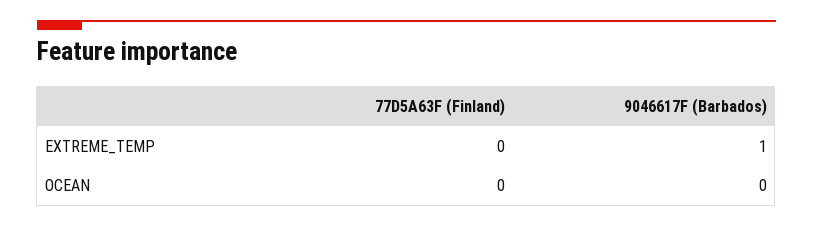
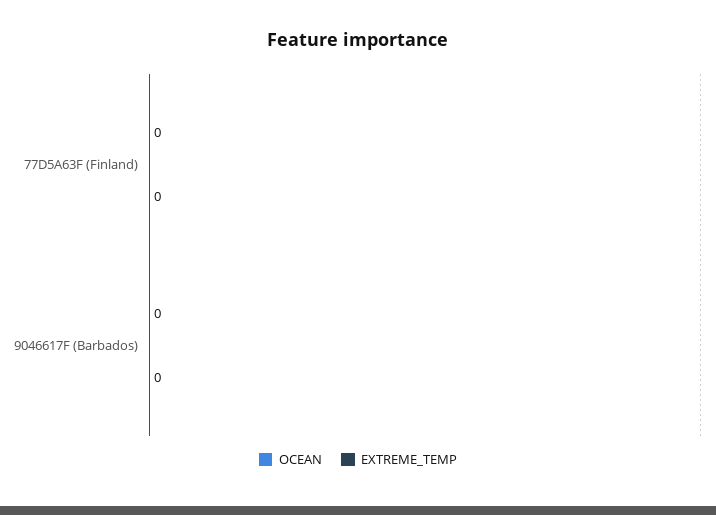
EXTREME_TEMP, 9046617F (Barbados): 1 -> 0

